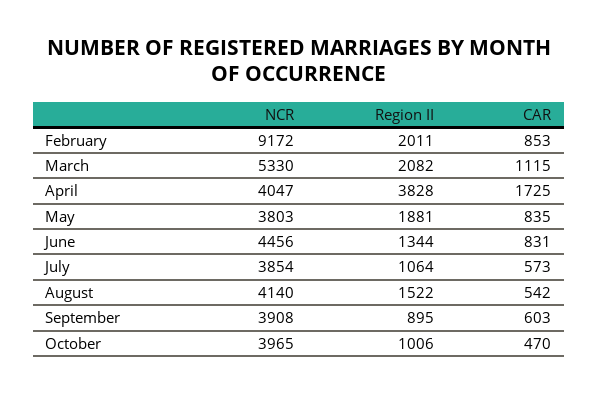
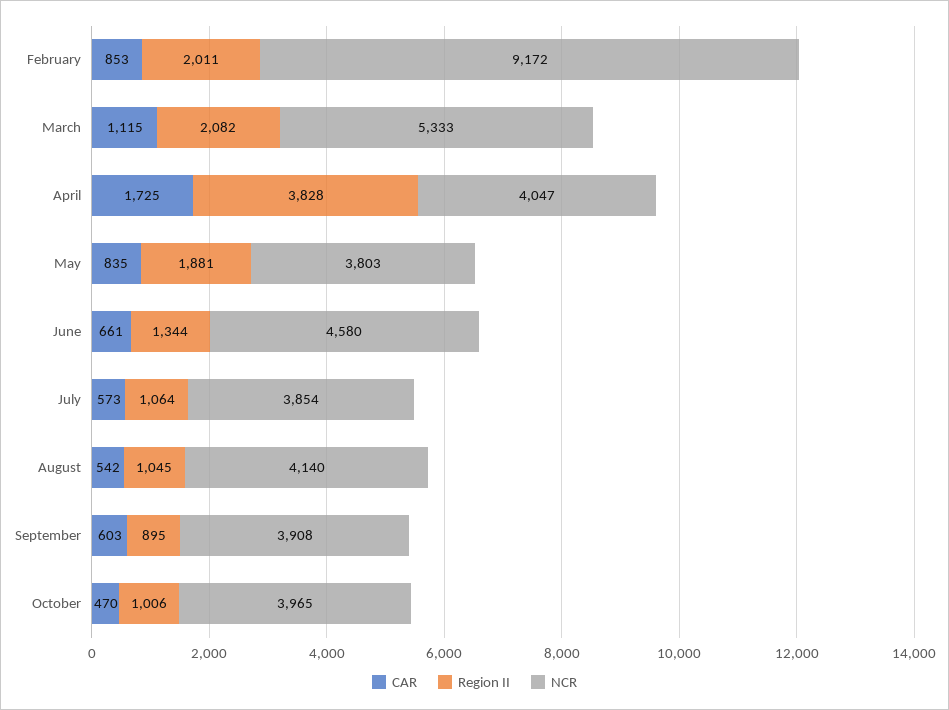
NCR, March: 5330 -> 5333
NCR, June: 4456 -> 4580
CAR, June: 831 -> 661
Region II, August: 1522 -> 1045

